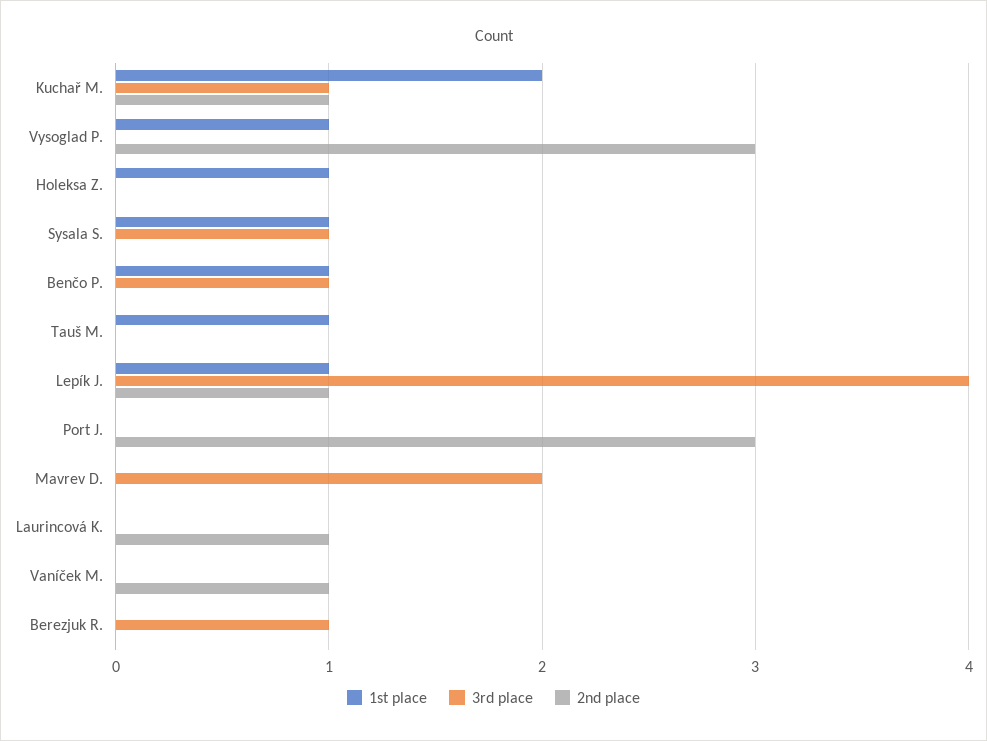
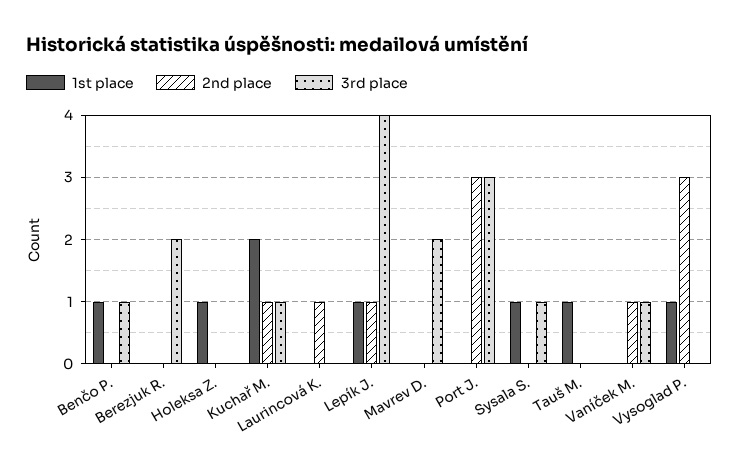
3rd place, Port J.: 0 -> 3
3rd place, Vaníček M.: 0 -> 1
3rd place, Berezjuk R.: 1 -> 2

